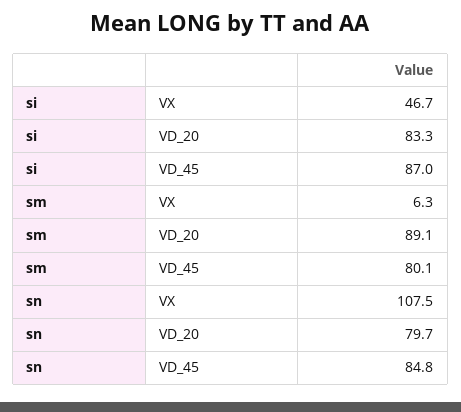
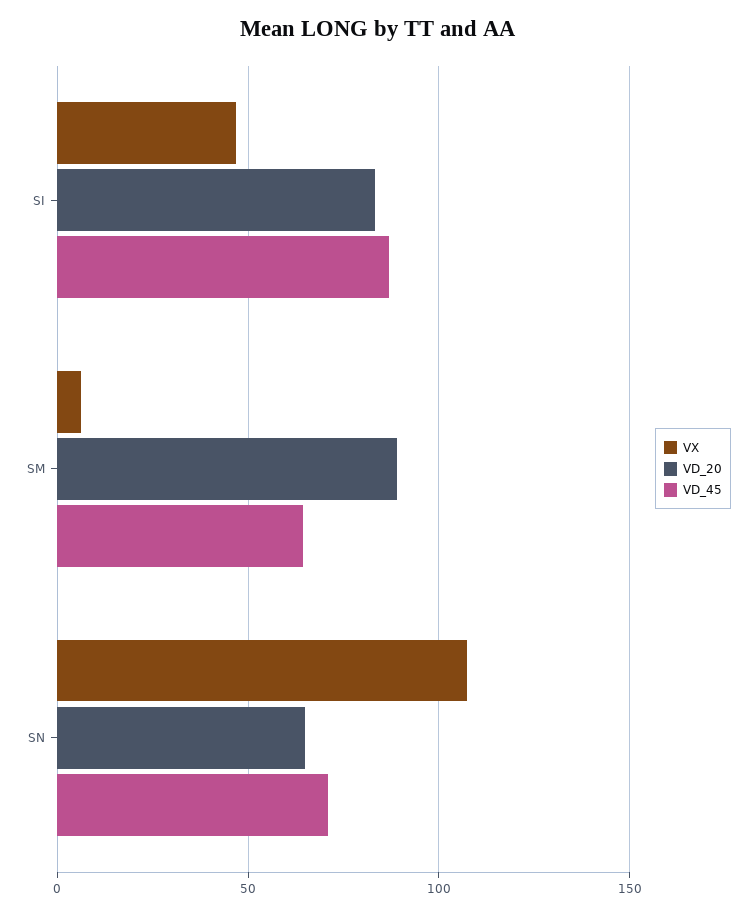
VD_45, sm: 80.1 -> 65
VD_20, sn: 79.7 -> 65
VD_45, sn: 84.8 -> 70

